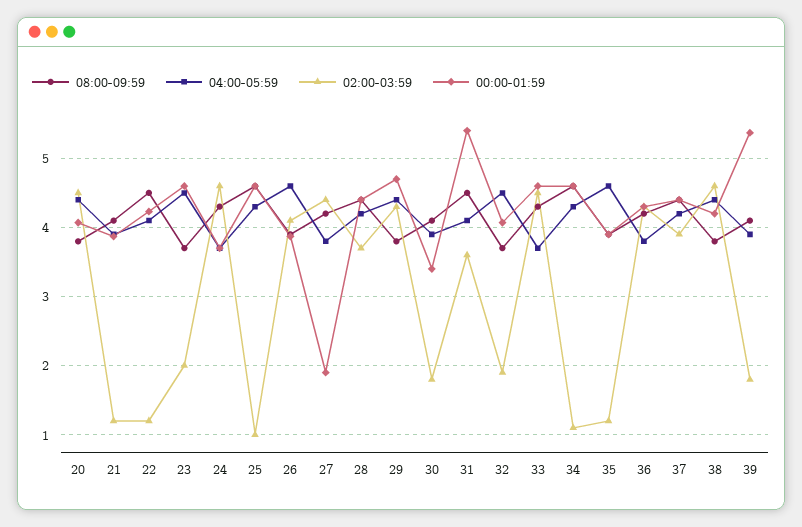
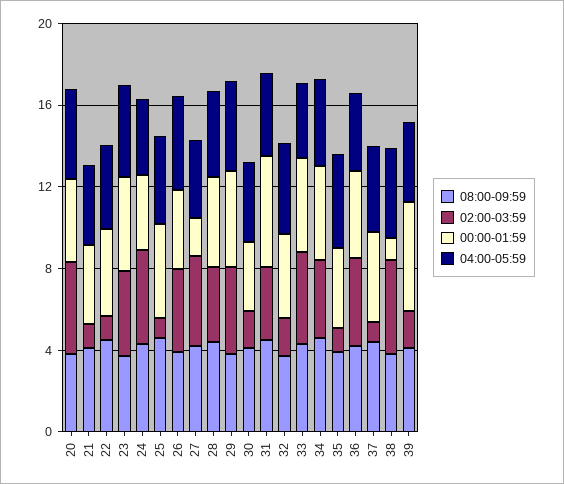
02:00-03:59, 23: 2 -> 4
02:00-03:59, 34: 1.1 -> 4
02:00-03:59, 37: 3.9 -> 1
00:00-01:59, 38: 4.2 -> 1

